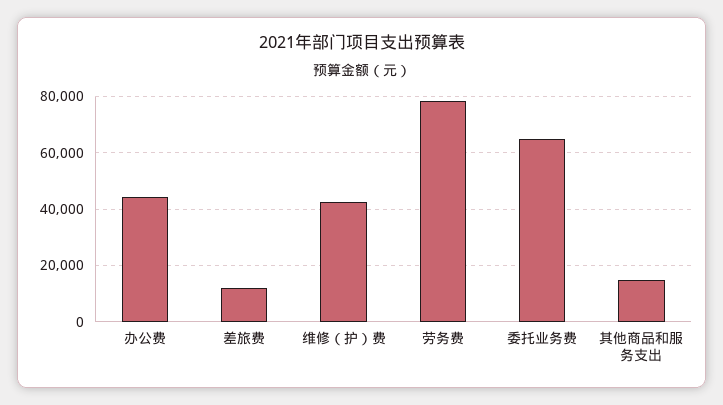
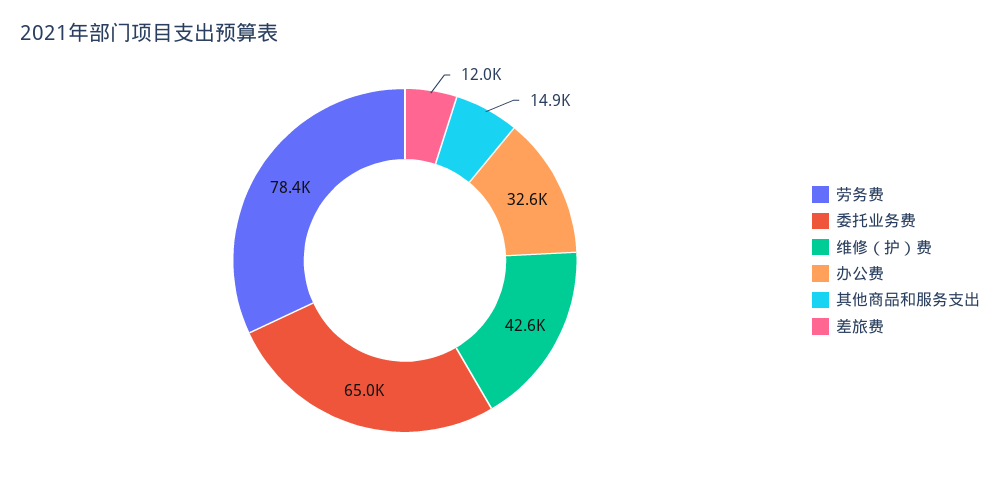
办公费: 45000 -> 32600

